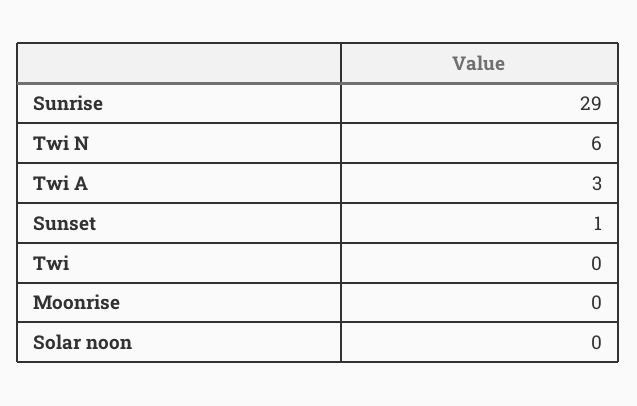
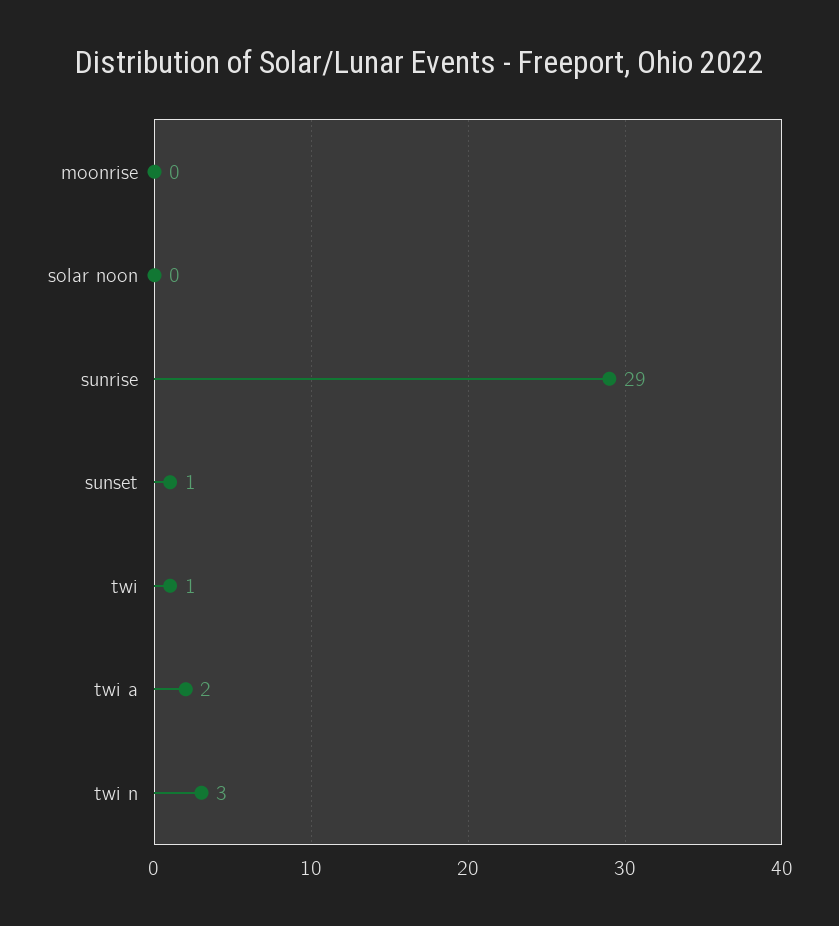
Twi N: 6 -> 3
Twi A: 3 -> 2
Twi: 0 -> 1

